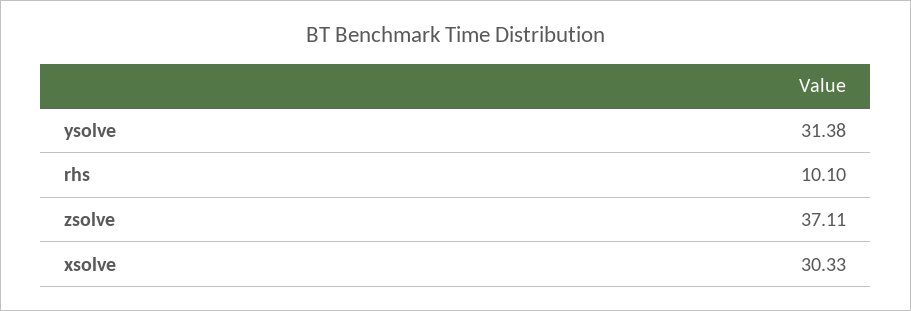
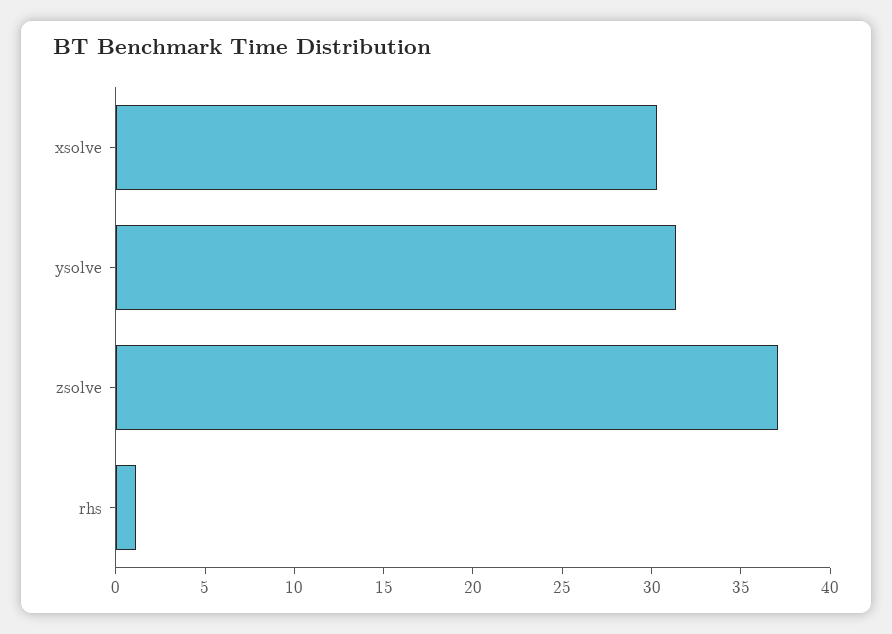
rhs: 10.1 -> 1

